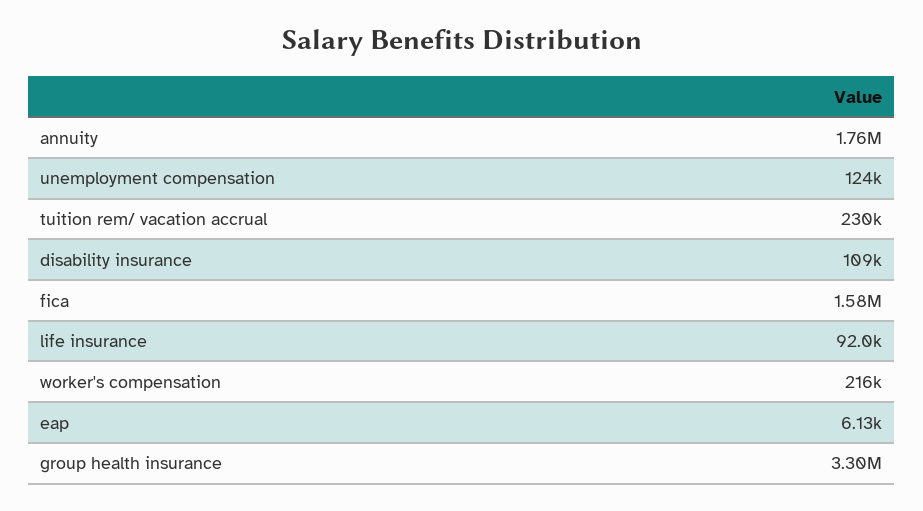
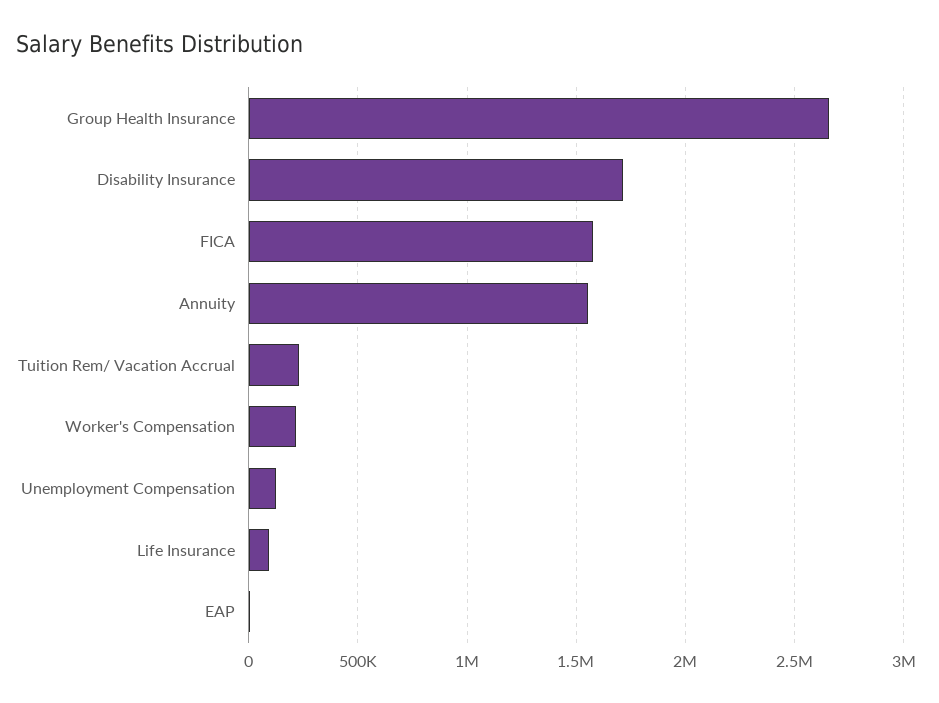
annuity: 1760000 -> 1550000
disability insurance: 109000 -> 1700000
group health insurance: 3300000 -> 2650000

